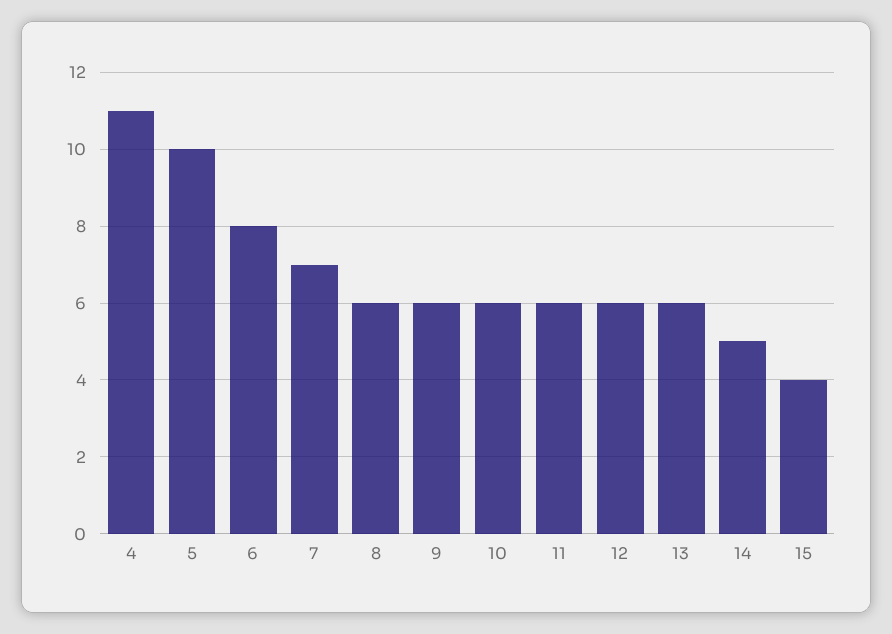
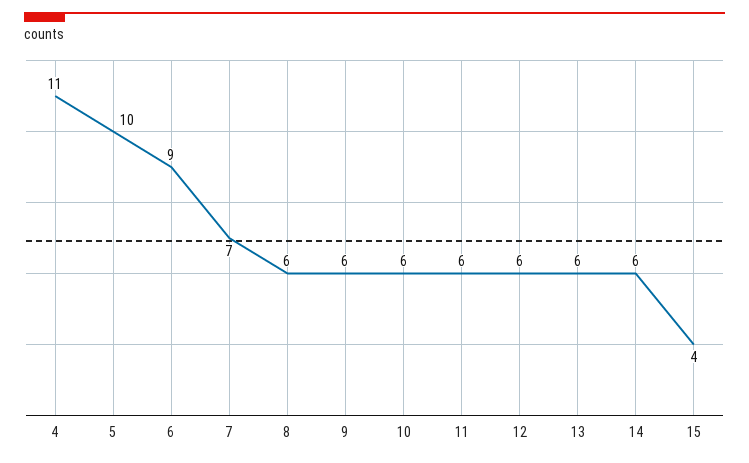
6: 8 -> 9
14: 5 -> 6

